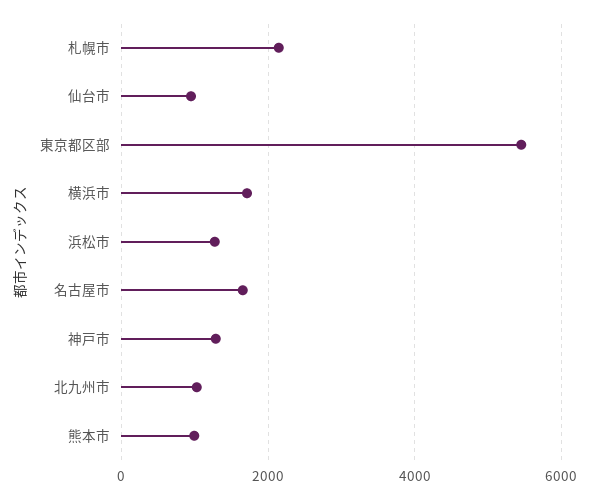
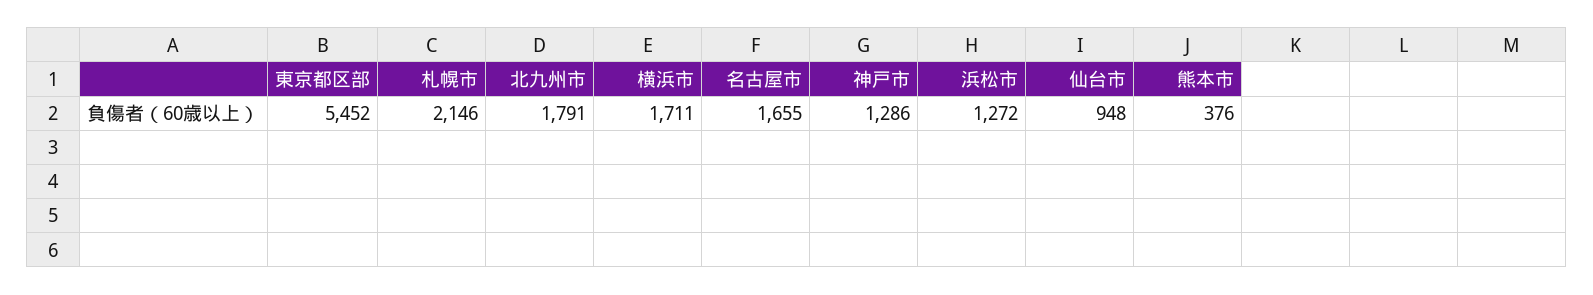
北九州市: 1000 -> 1791
熊本市: 1000 -> 376

